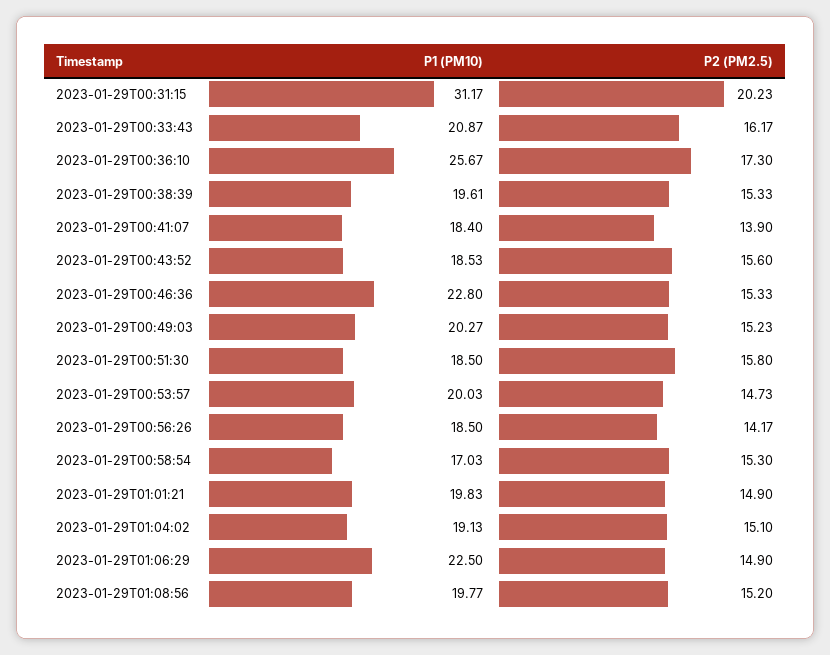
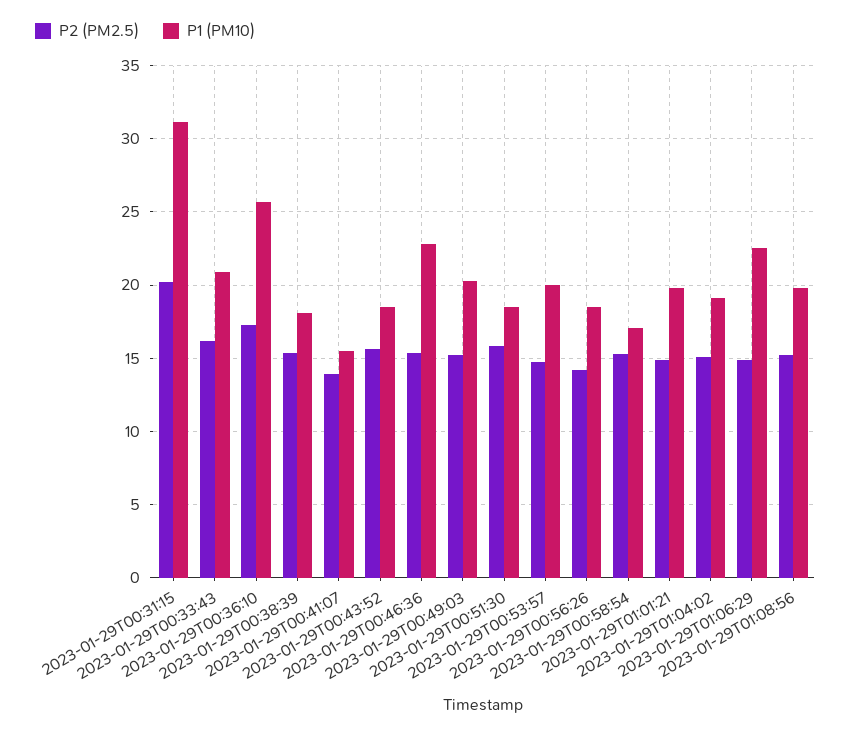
P1 (PM10), 2023-01-29T00:38:39: 19.61 -> 18
P1 (PM10), 2023-01-29T00:41:07: 18.4 -> 15.5

